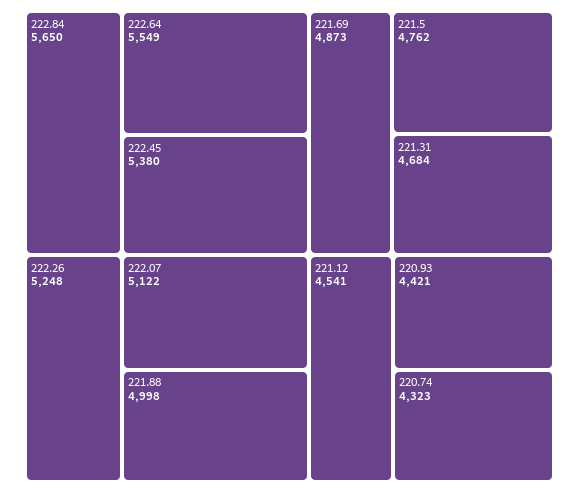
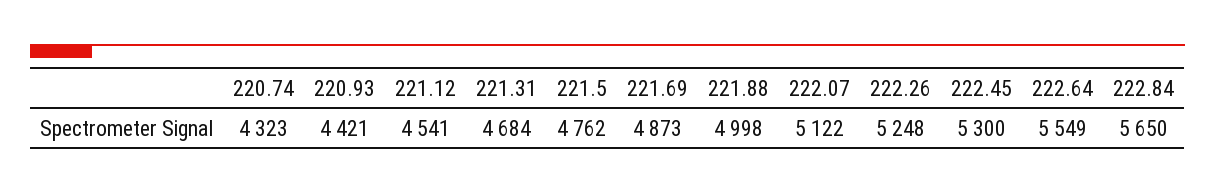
222.45: 5380 -> 5300

